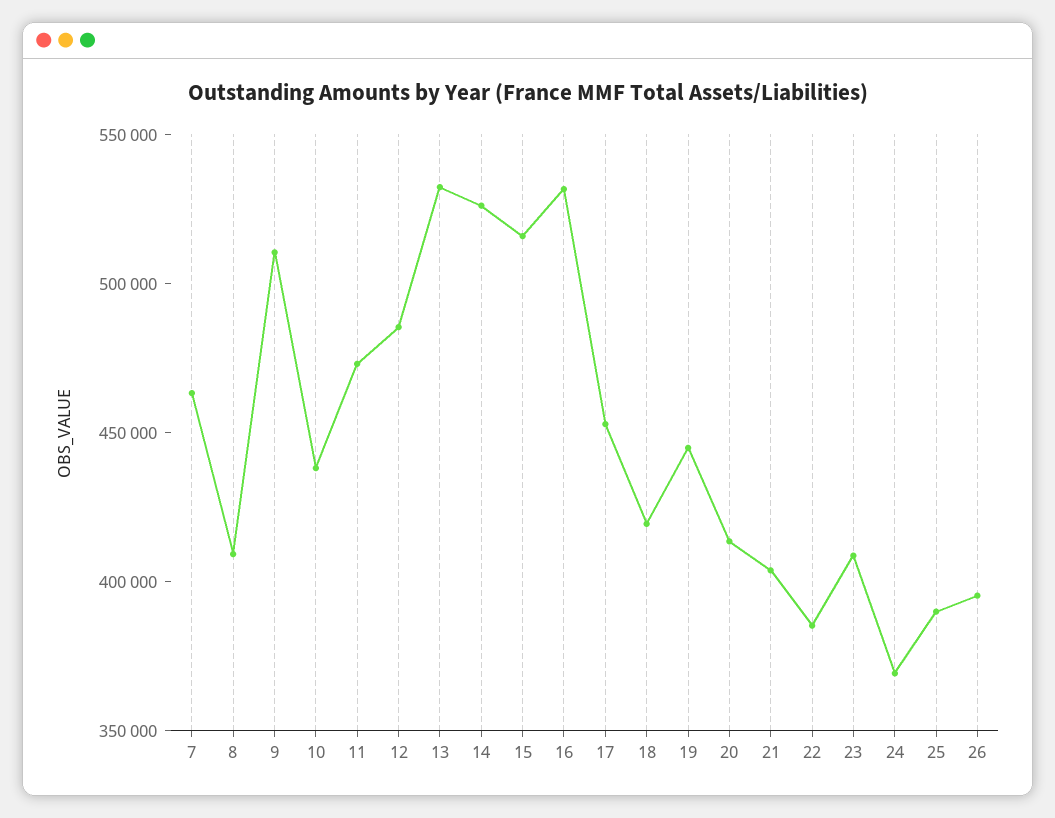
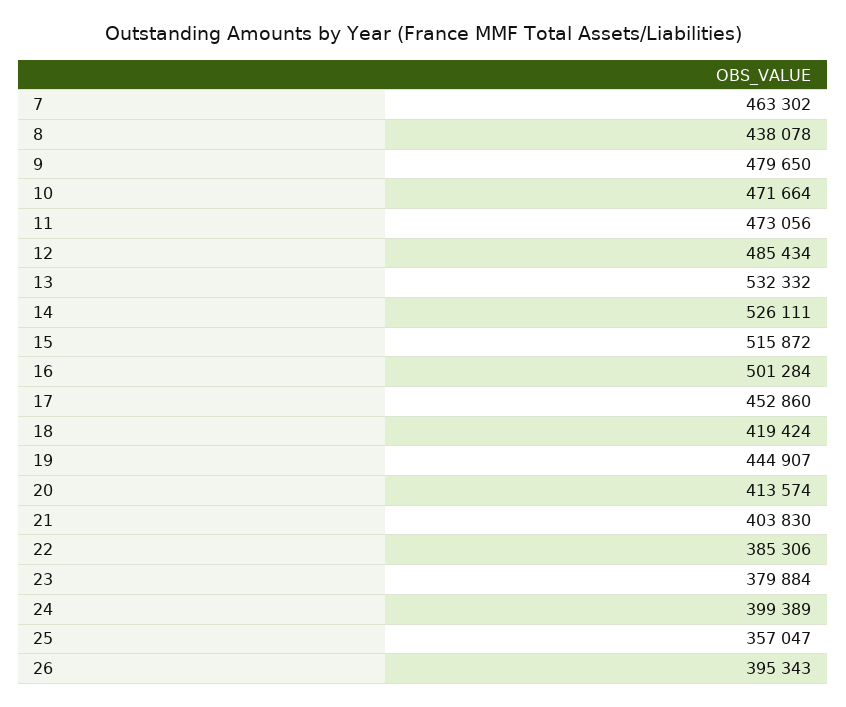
8: 410000 -> 438078
9: 510000 -> 479650
10: 440000 -> 471664
16: 530000 -> 501284
23: 410000 -> 379884
24: 370000 -> 399389
25: 390000 -> 357047

